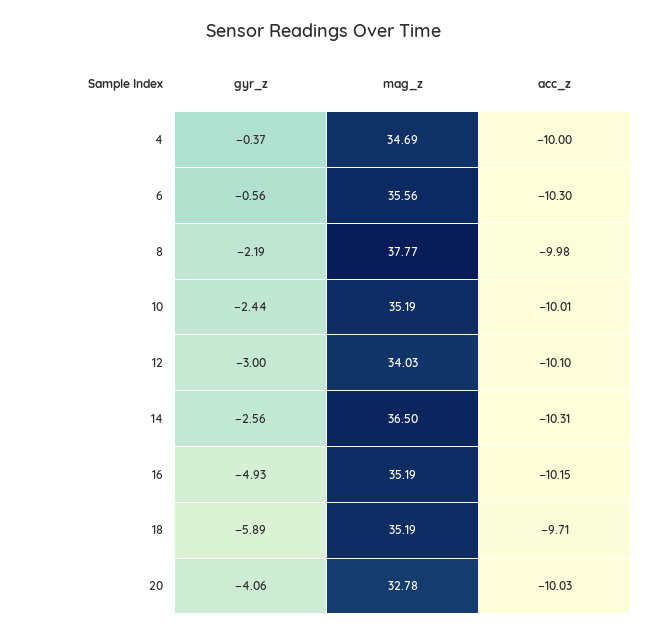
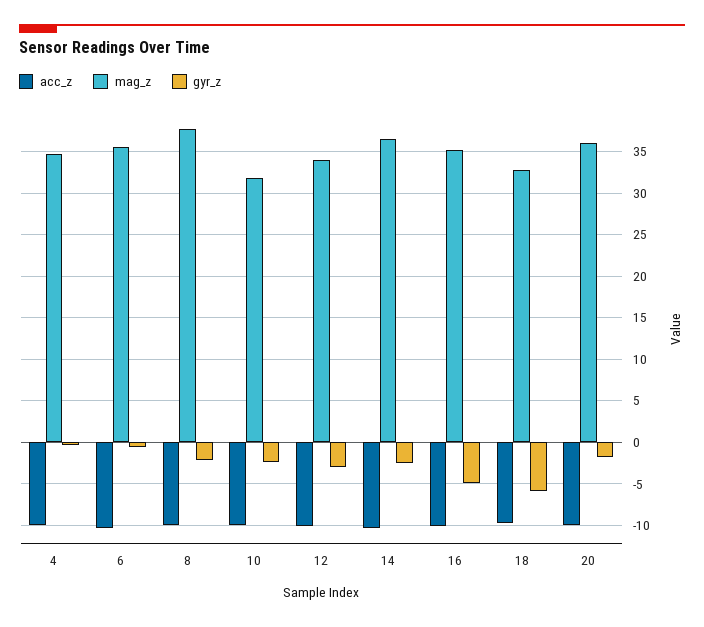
mag_z, 10: 35.19 -> 32
mag_z, 18: 35.19 -> 33
gyr_z, 20: -4.06 -> -2
mag_z, 20: 32.78 -> 36

